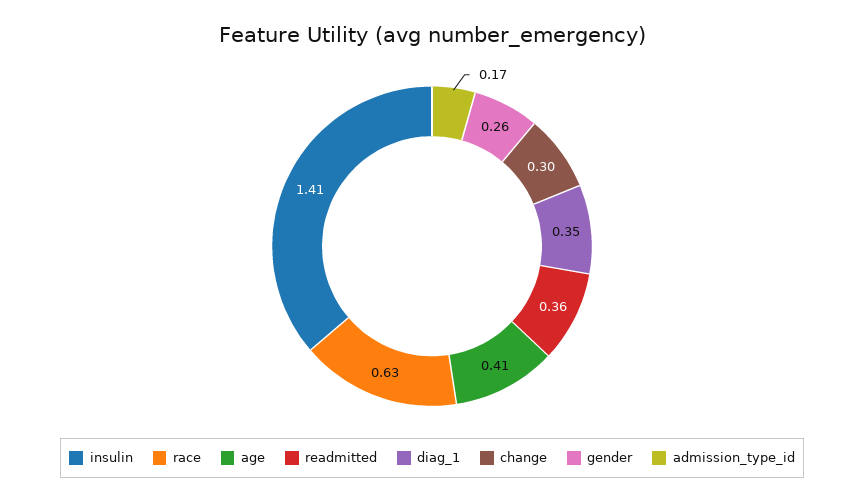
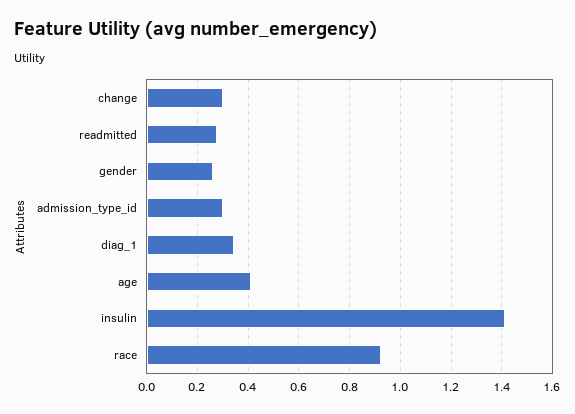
race: 0.63 -> 0.925
readmitted: 0.36 -> 0.275
admission_type_id: 0.17 -> 0.3

